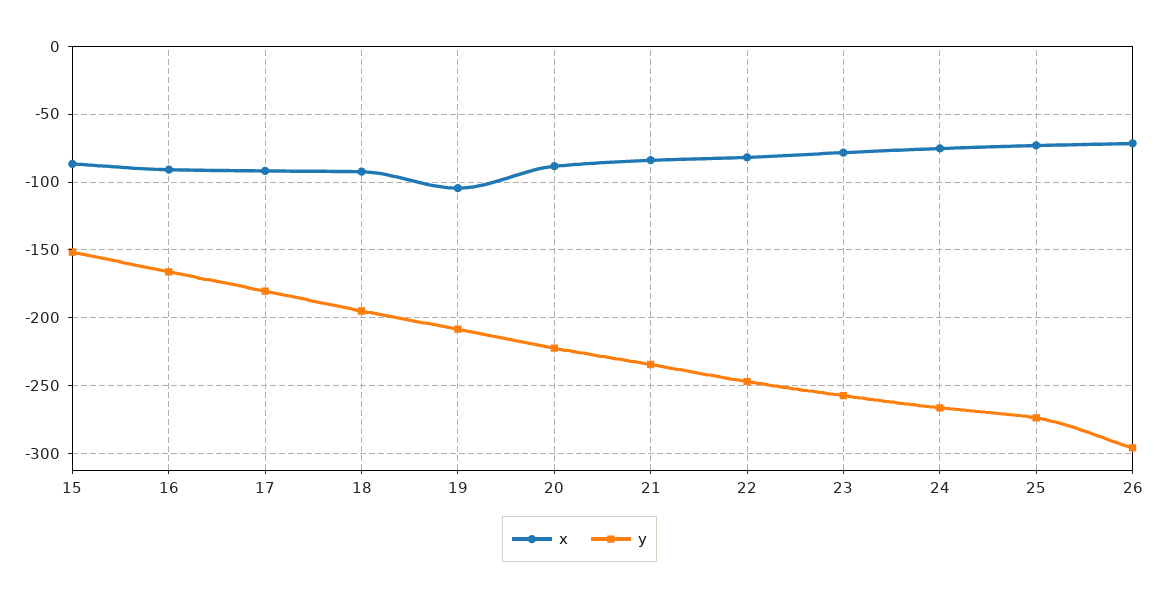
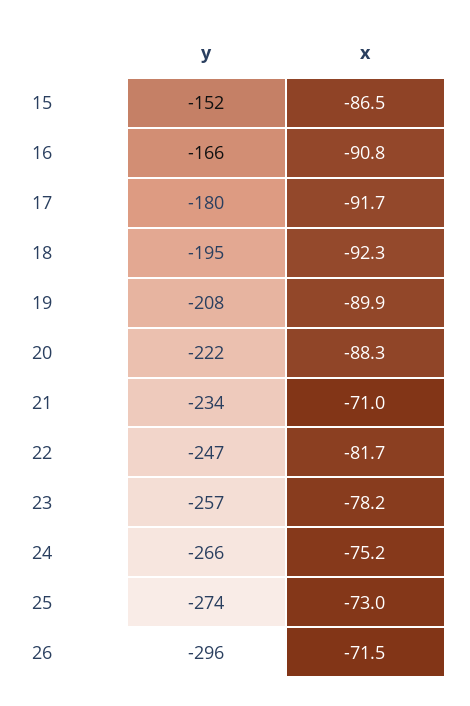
x, 19: -105 -> -89.9
x, 21: -85 -> -71

